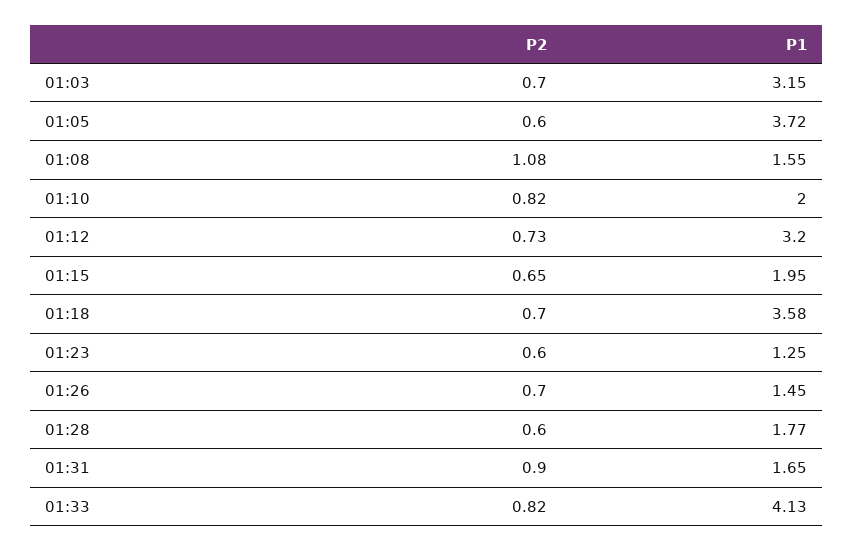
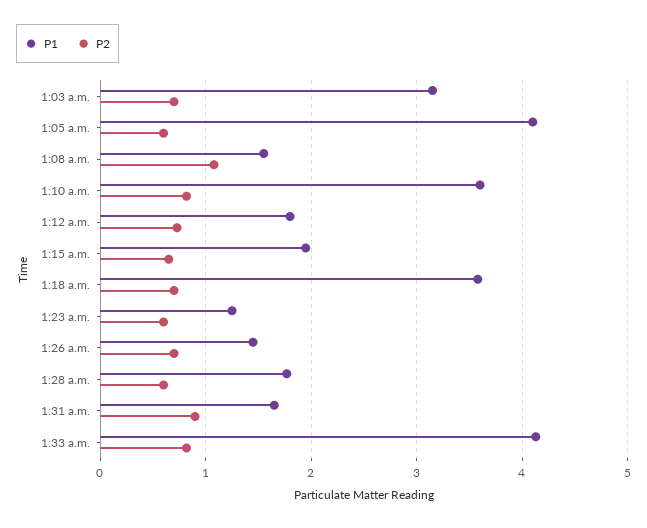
P1, 01:05: 3.72 -> 4.1
P1, 01:10: 2 -> 3.6
P1, 01:12: 3.2 -> 1.8

